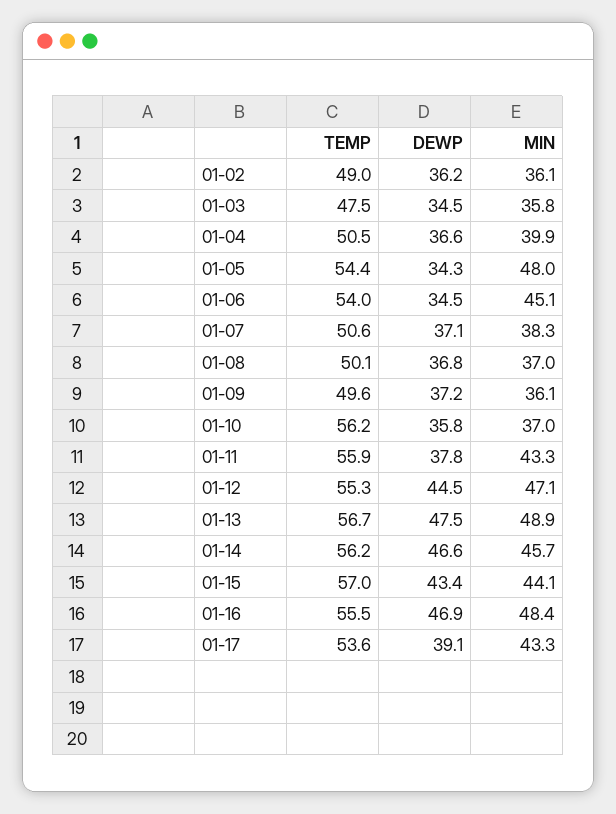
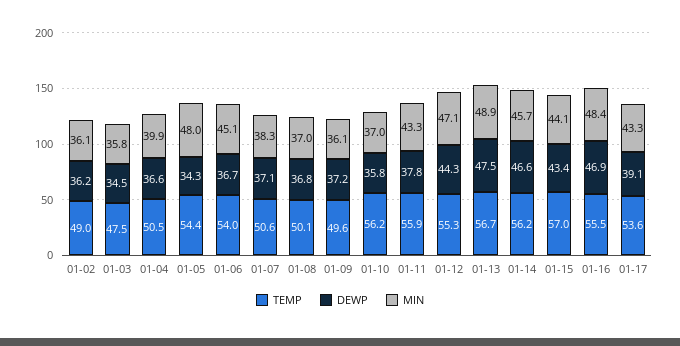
DEWP, 01-06: 34.5 -> 36.7
DEWP, 01-12: 44.5 -> 44.3

